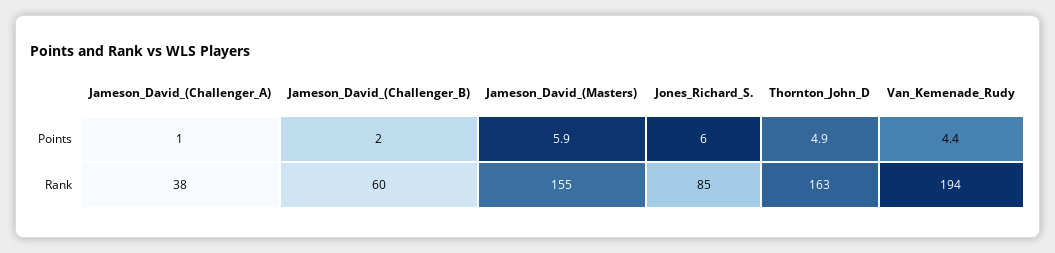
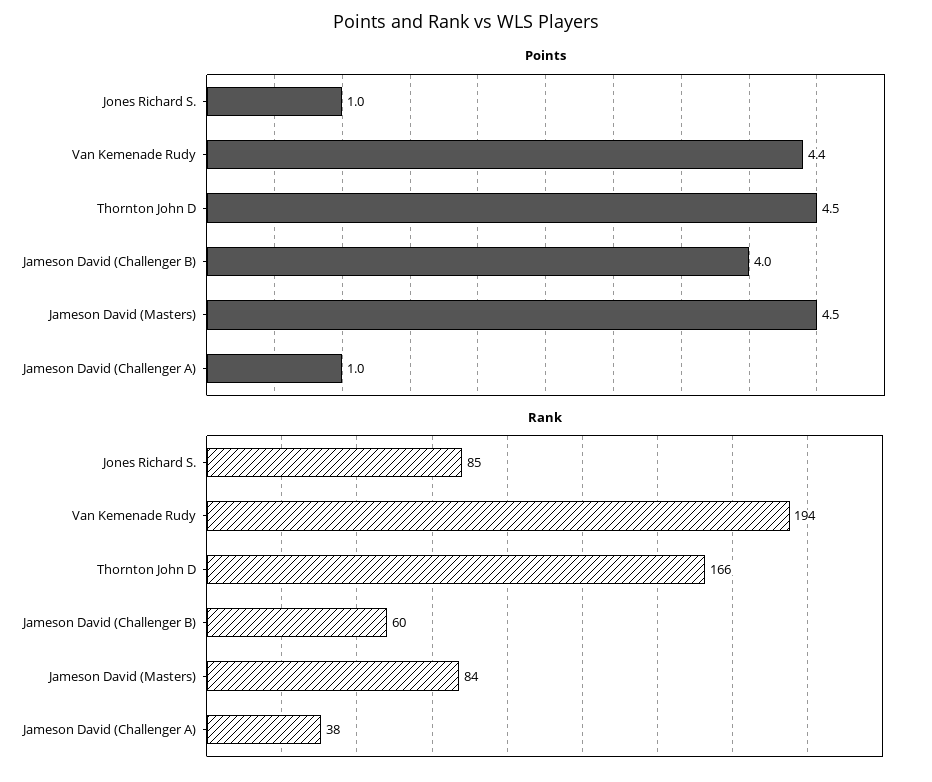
Points, Jameson_David_(Challenger_B): 2 -> 4
Points, Jameson_David_(Masters): 5.9 -> 4.5
Points, Jones_Richard_S.: 6 -> 1
Points, Thornton_John_D: 4.9 -> 4.5
Rank, Jameson_David_(Masters): 155 -> 84
Rank, Thornton_John_D: 163 -> 166

